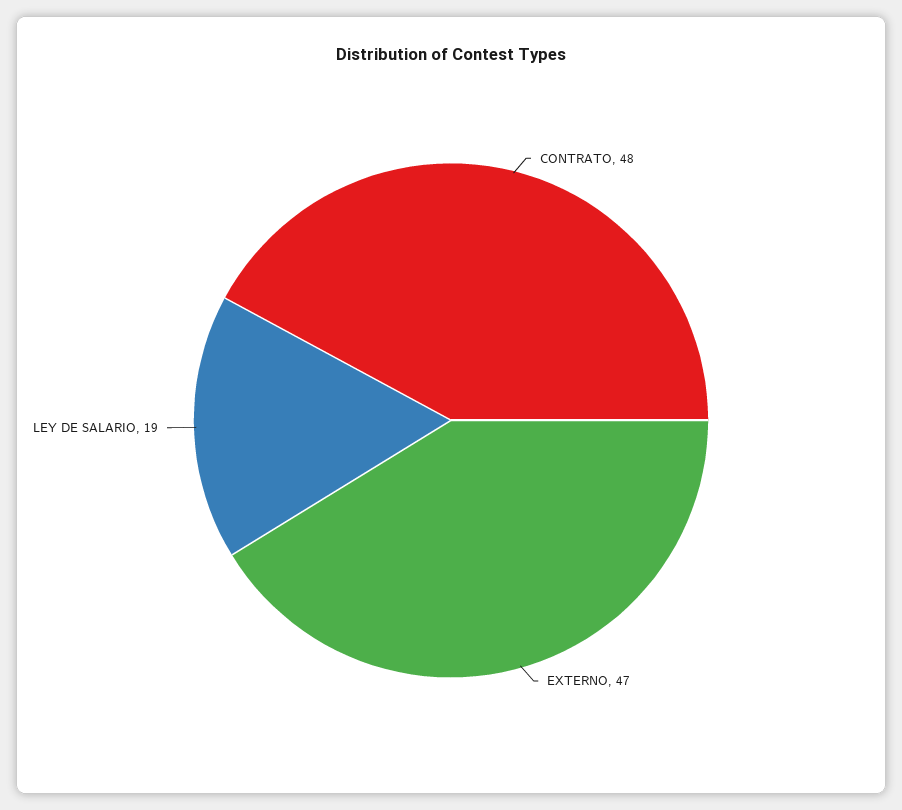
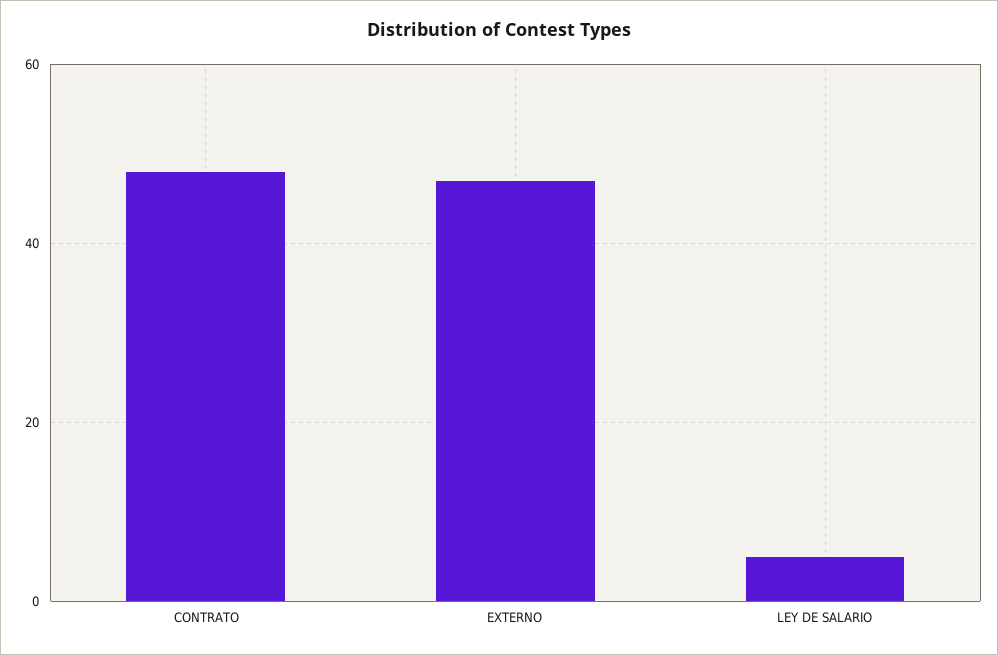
LEY DE SALARIO: 19 -> 5

